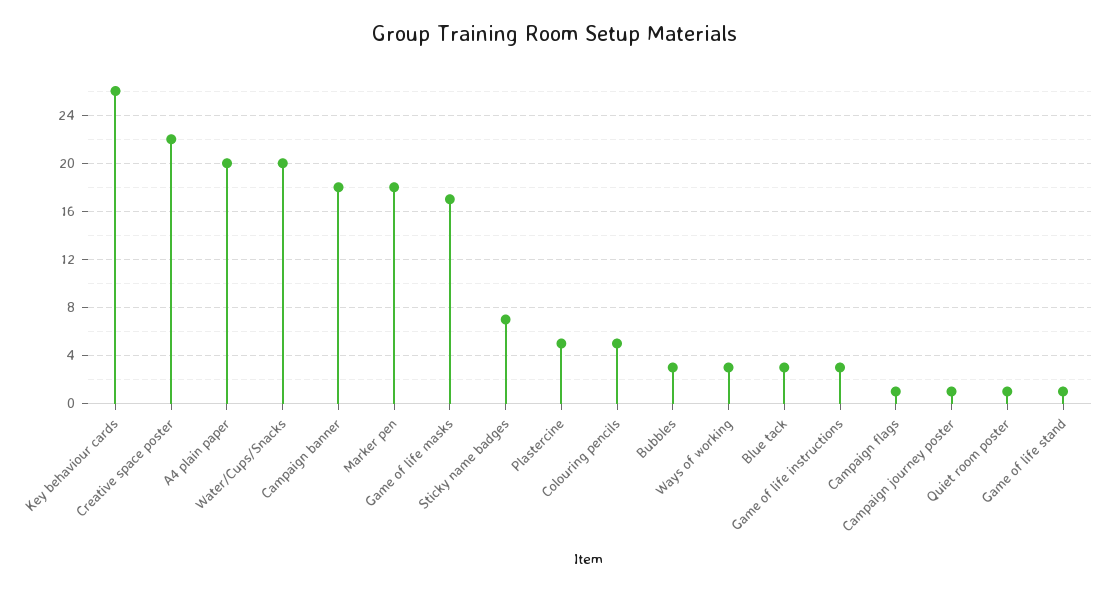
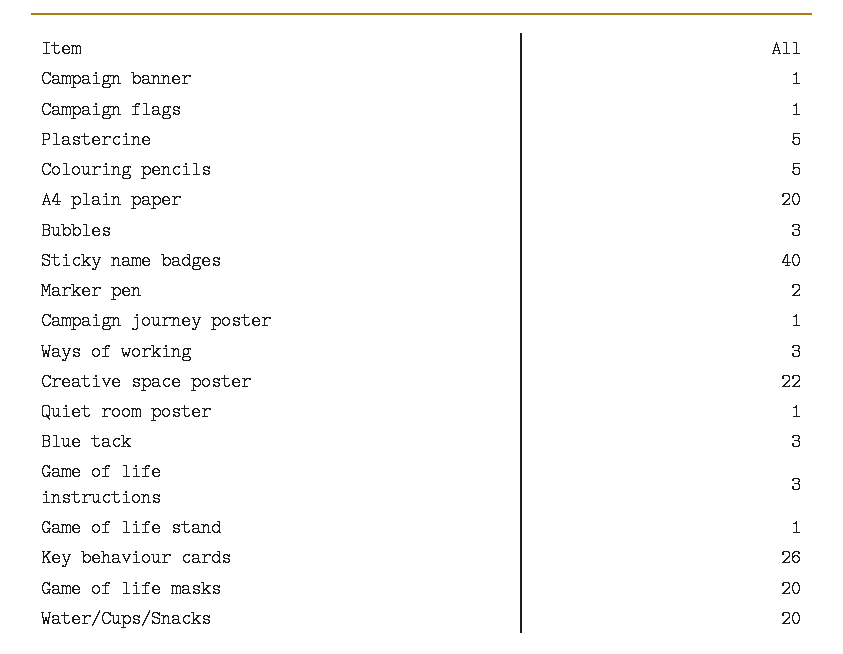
Campaign banner: 18 -> 1
Marker pen: 18 -> 2
Game of life masks: 17 -> 20
Sticky name badges: 7 -> 40

